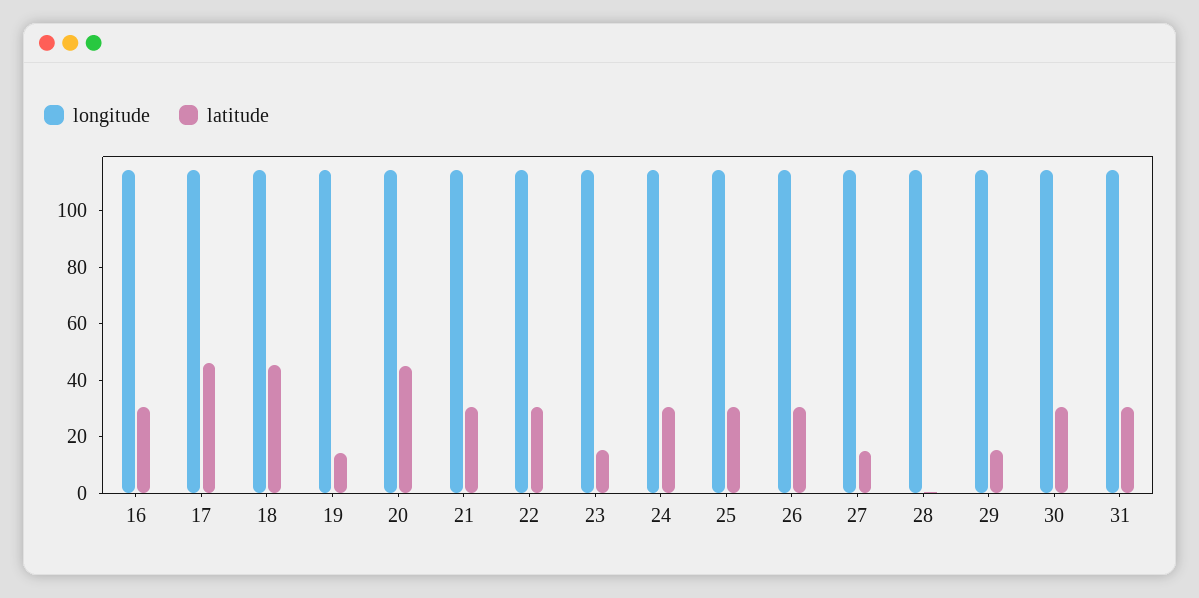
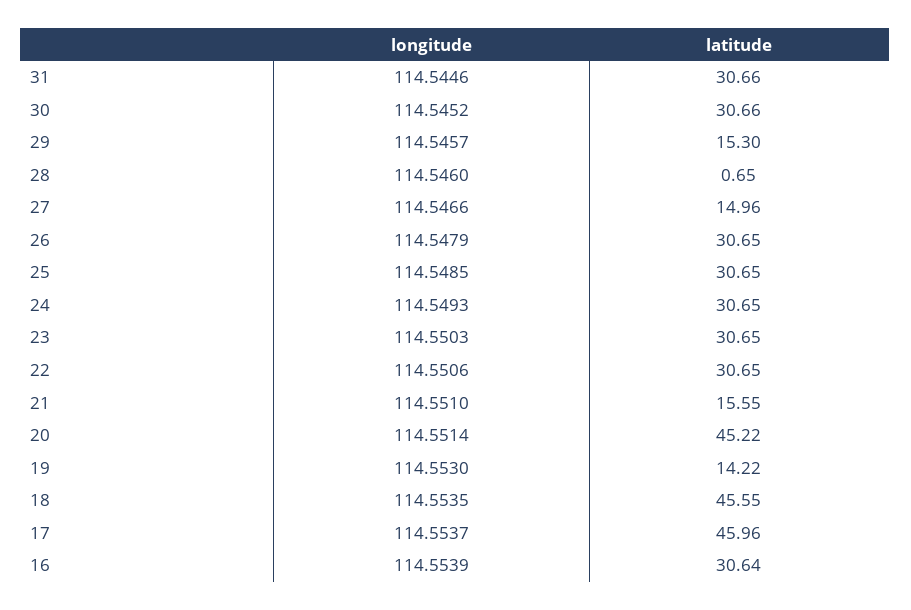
latitude, 21: 30 -> 15.55
latitude, 23: 15 -> 30.65

